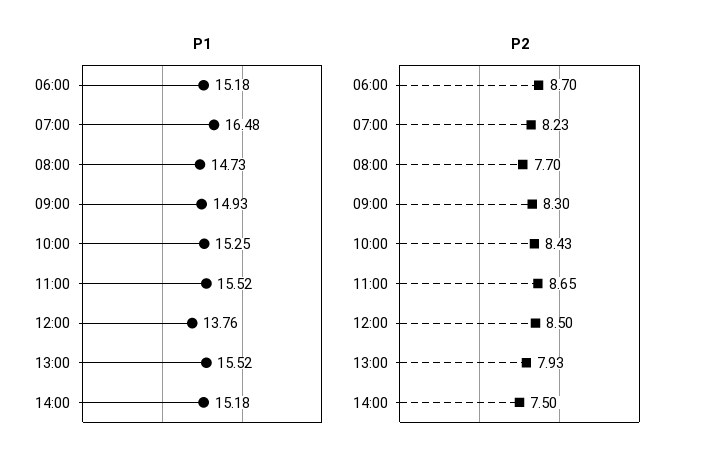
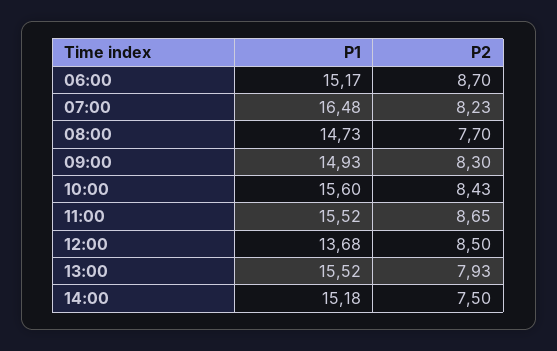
P1, 06:00: 15.18 -> 15.17
P1, 10:00: 15.25 -> 15.6
P1, 12:00: 13.76 -> 13.68

